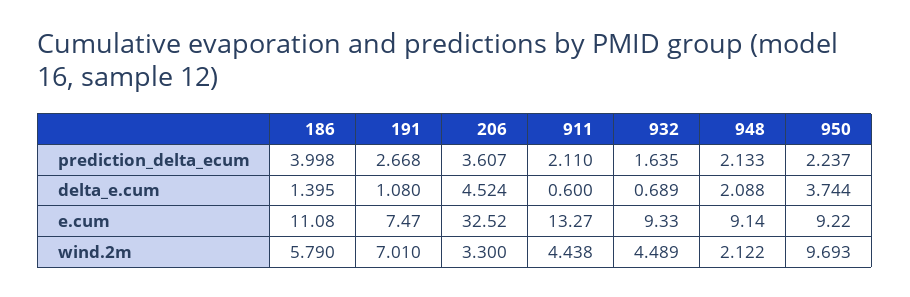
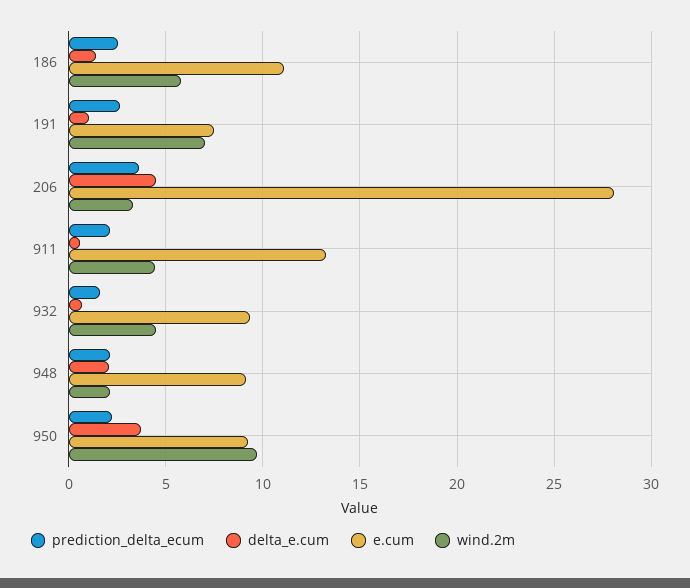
prediction_delta_ecum, 186: 3.998 -> 2.5
e.cum, 206: 32.52 -> 28

